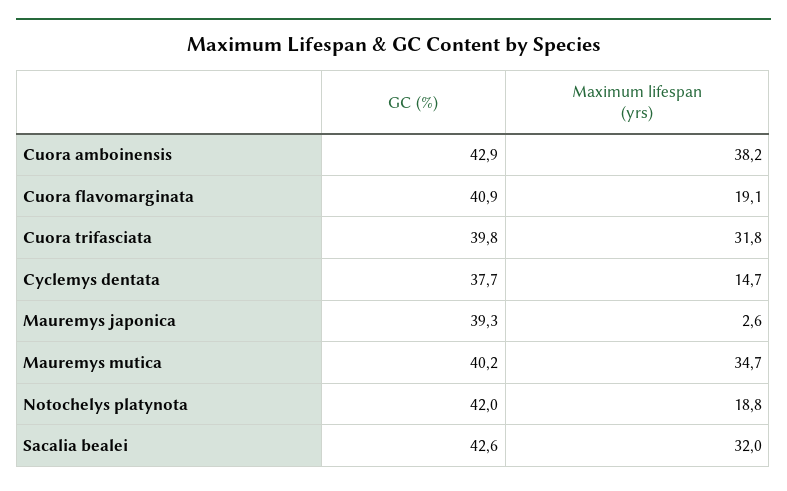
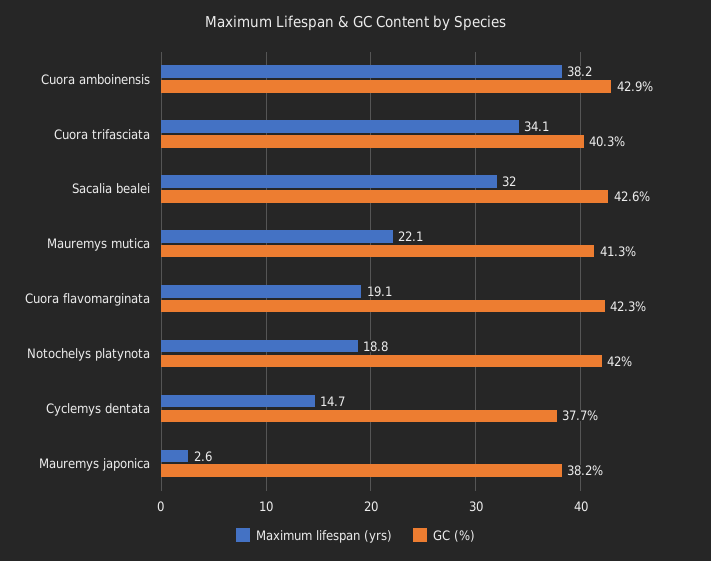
GC (%), Cuora flavomarginata: 40.9 -> 42.3
GC (%), Cuora trifasciata: 39.8 -> 40.3
Maximum lifespan (yrs), Cuora trifasciata: 31.8 -> 34.1
GC (%), Mauremys japonica: 39.3 -> 38.2
GC (%), Mauremys mutica: 40.2 -> 41.3
Maximum lifespan (yrs), Mauremys mutica: 34.7 -> 22.1

